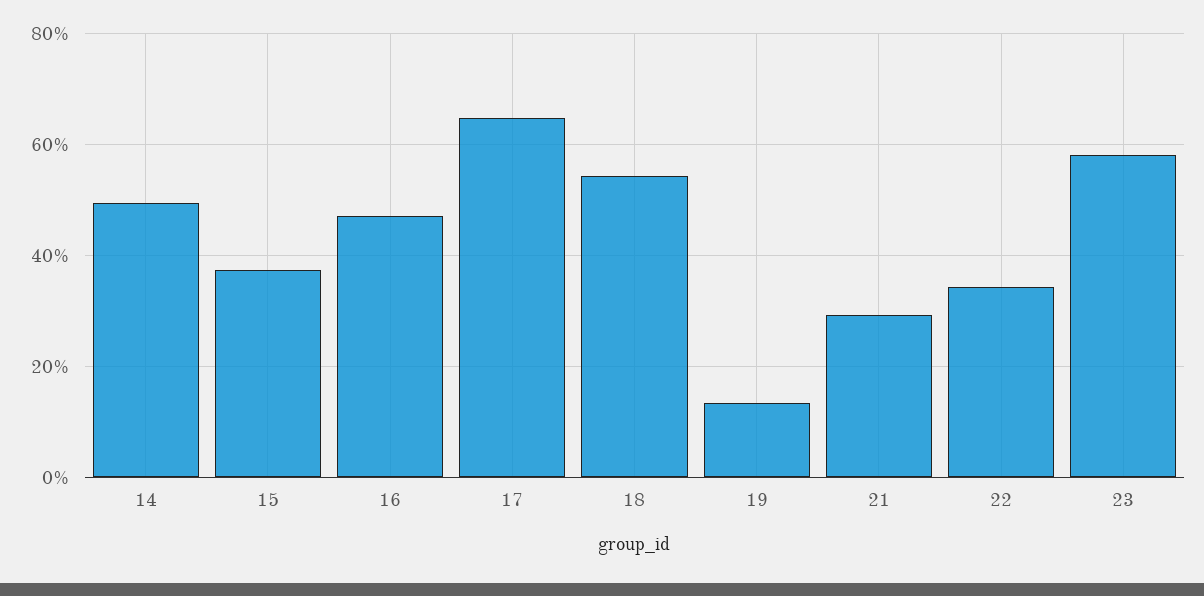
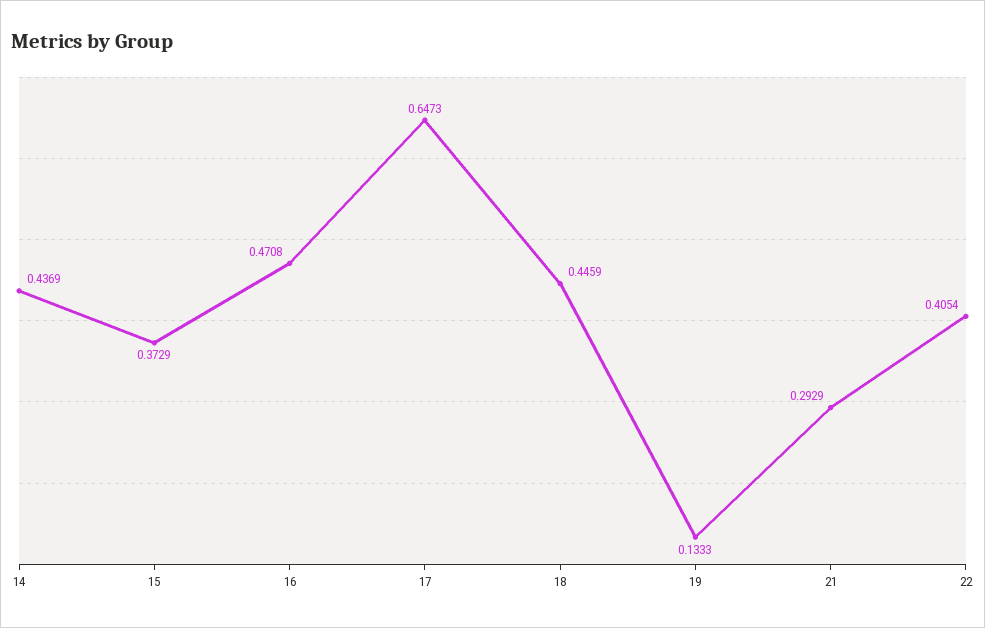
14: 0.5 -> 0.4369
18: 0.54 -> 0.4459
22: 0.34 -> 0.4054
23: 0.58 -> none

